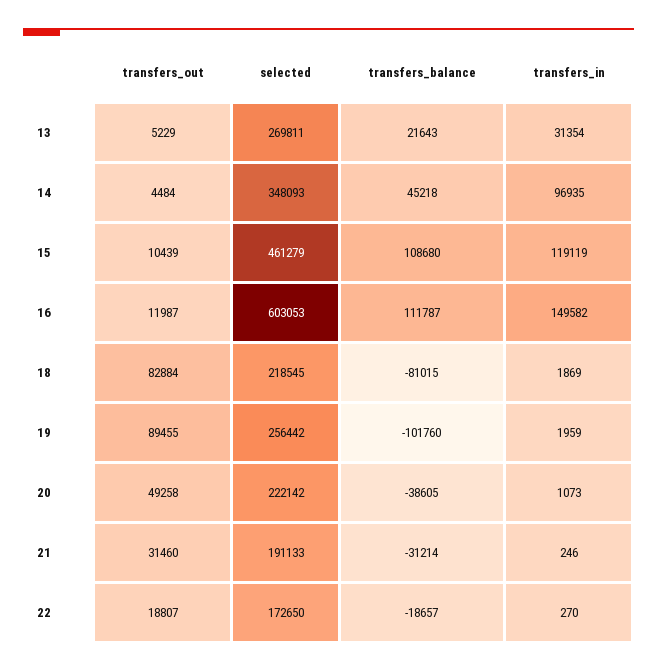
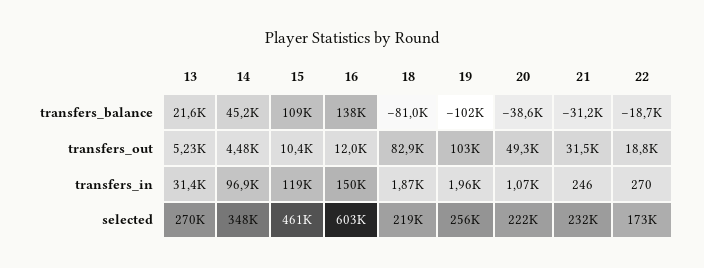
transfers_balance, 16: 111787 -> 138000
transfers_out, 19: 89455 -> 103000
selected, 21: 191133 -> 232000

